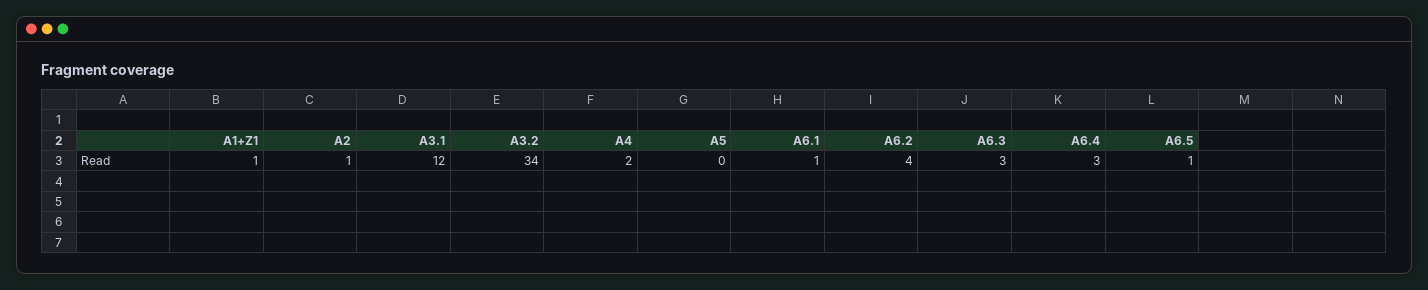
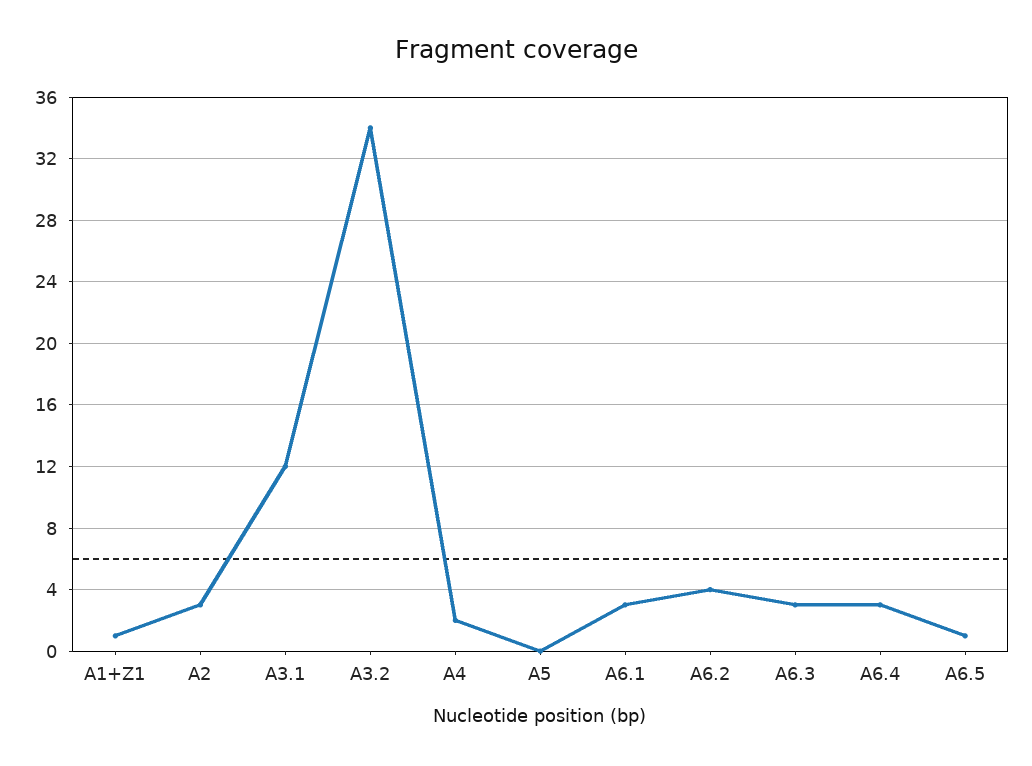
A2: 1 -> 3
A6.1: 1 -> 3

